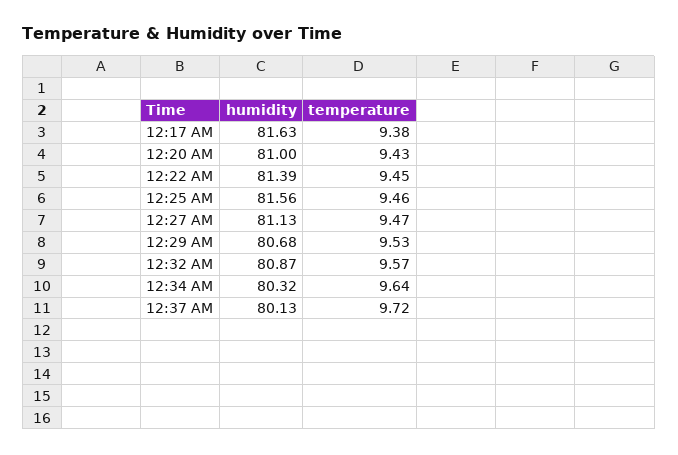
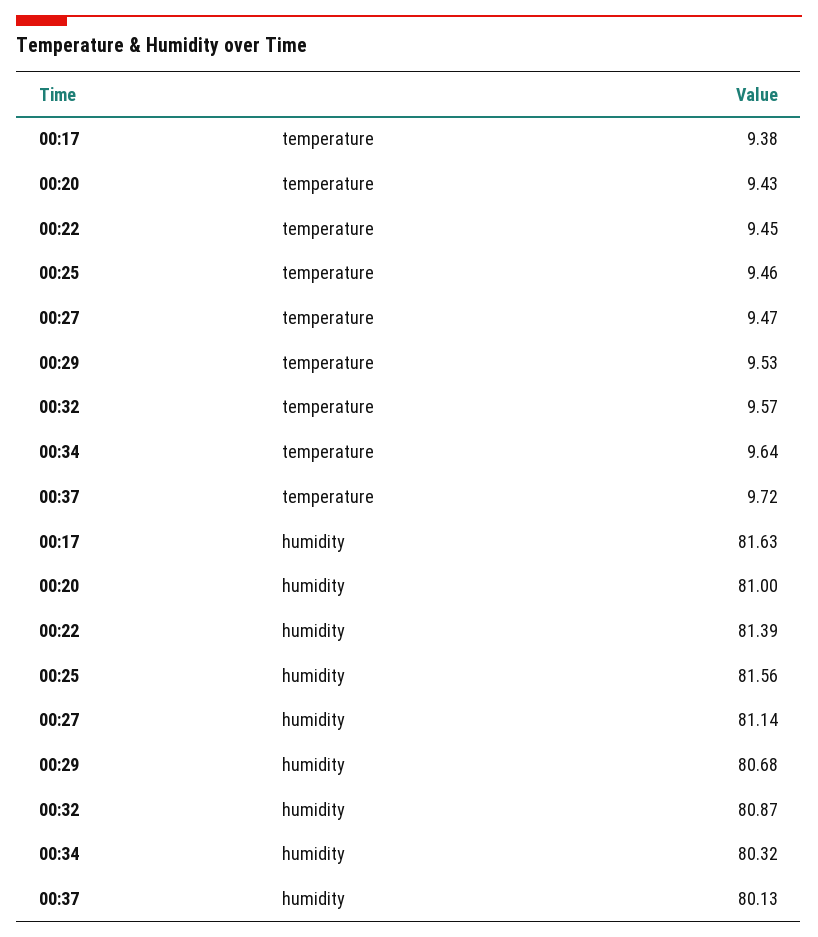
humidity, 12:27 AM: 81.13 -> 81.14

